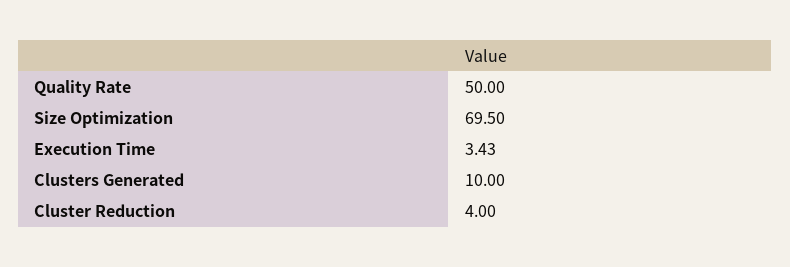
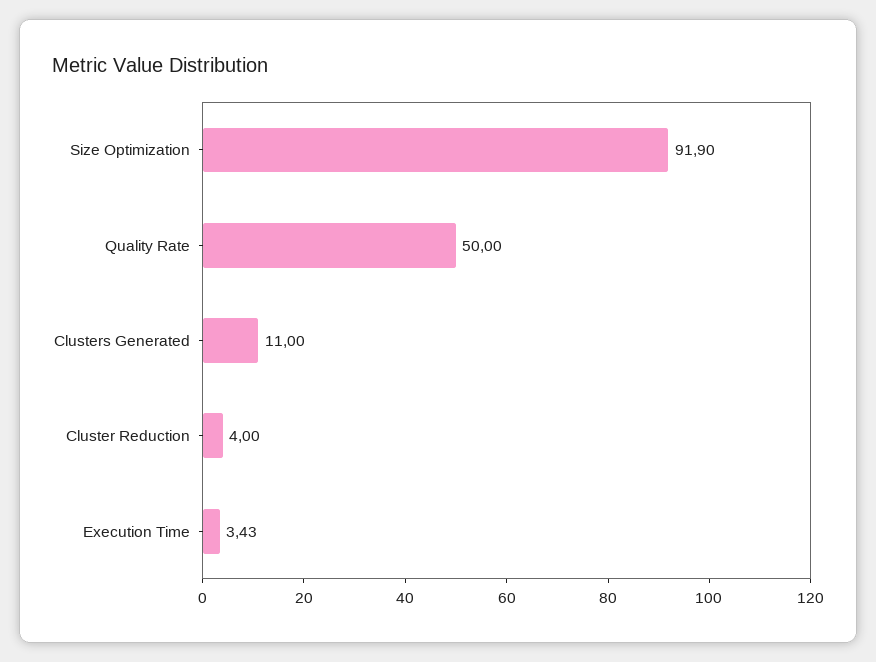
Size Optimization: 69.5 -> 91.9
Clusters Generated: 10 -> 11

